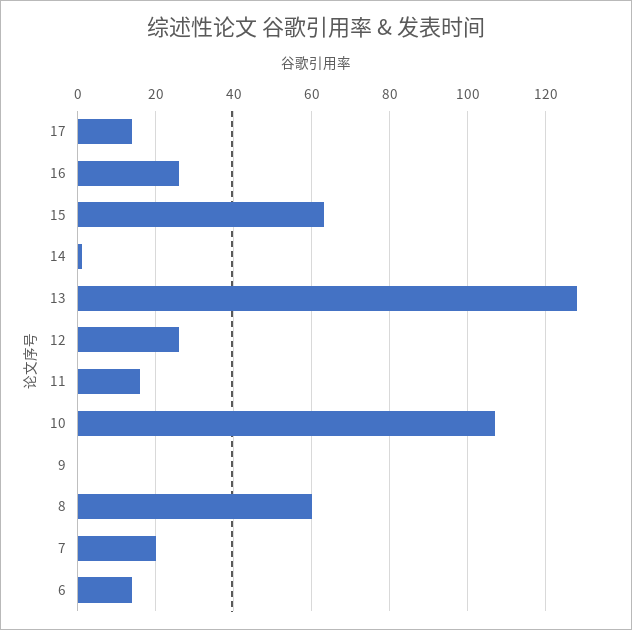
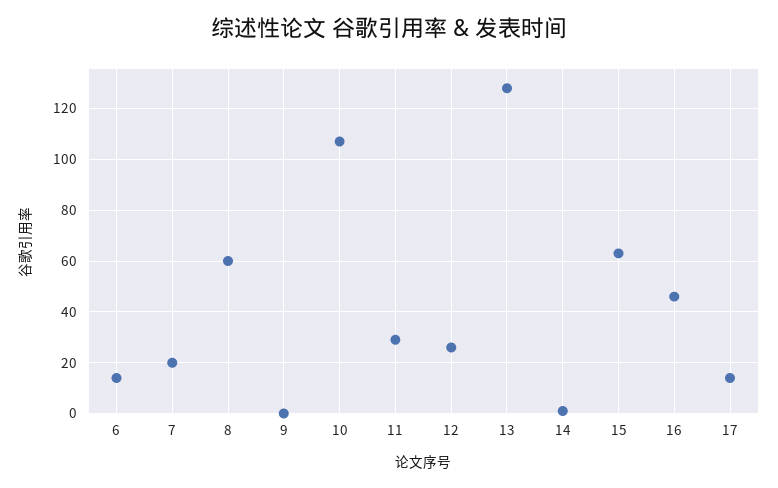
16: 25 -> 45
11: 15 -> 30

